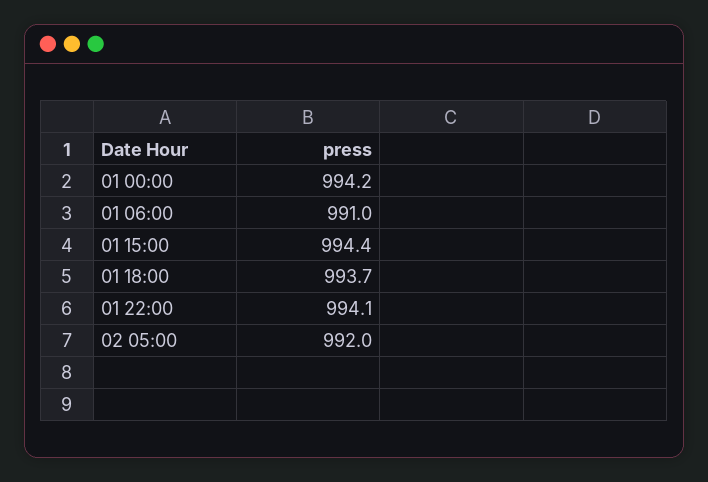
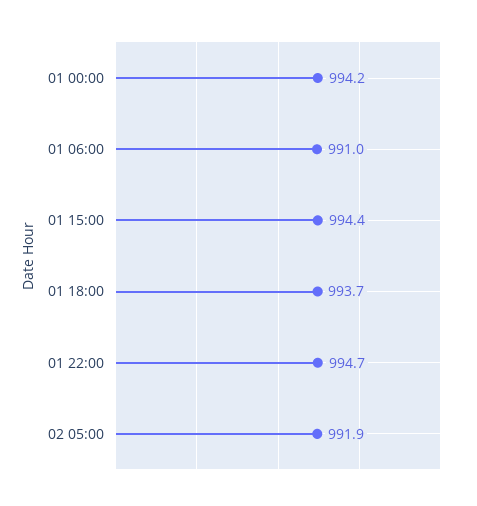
01 22:00: 994.1 -> 994.7
02 05:00: 992 -> 991.9

